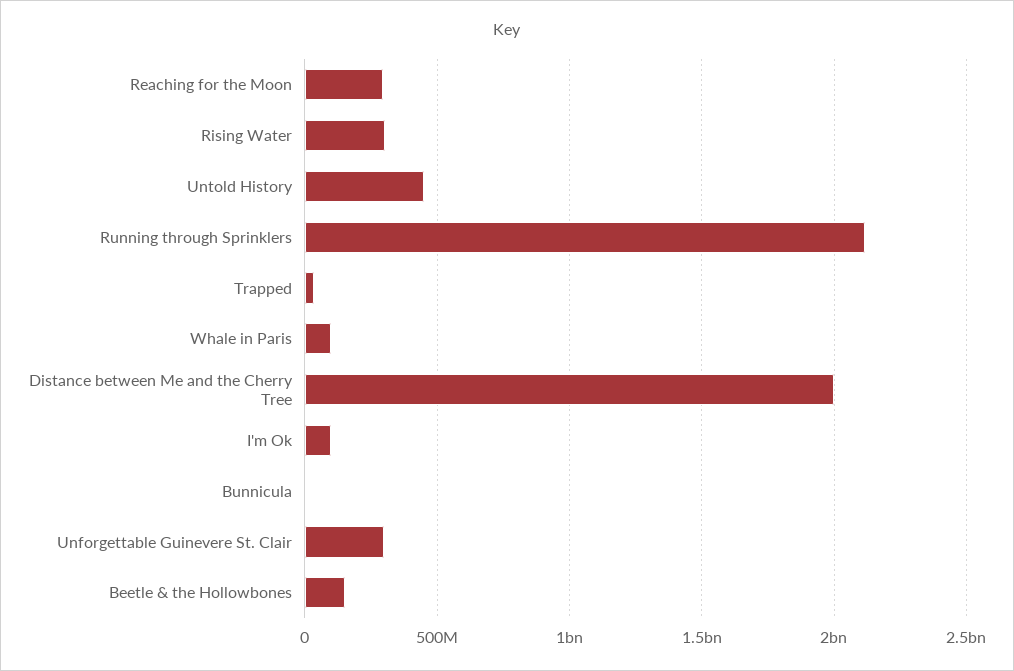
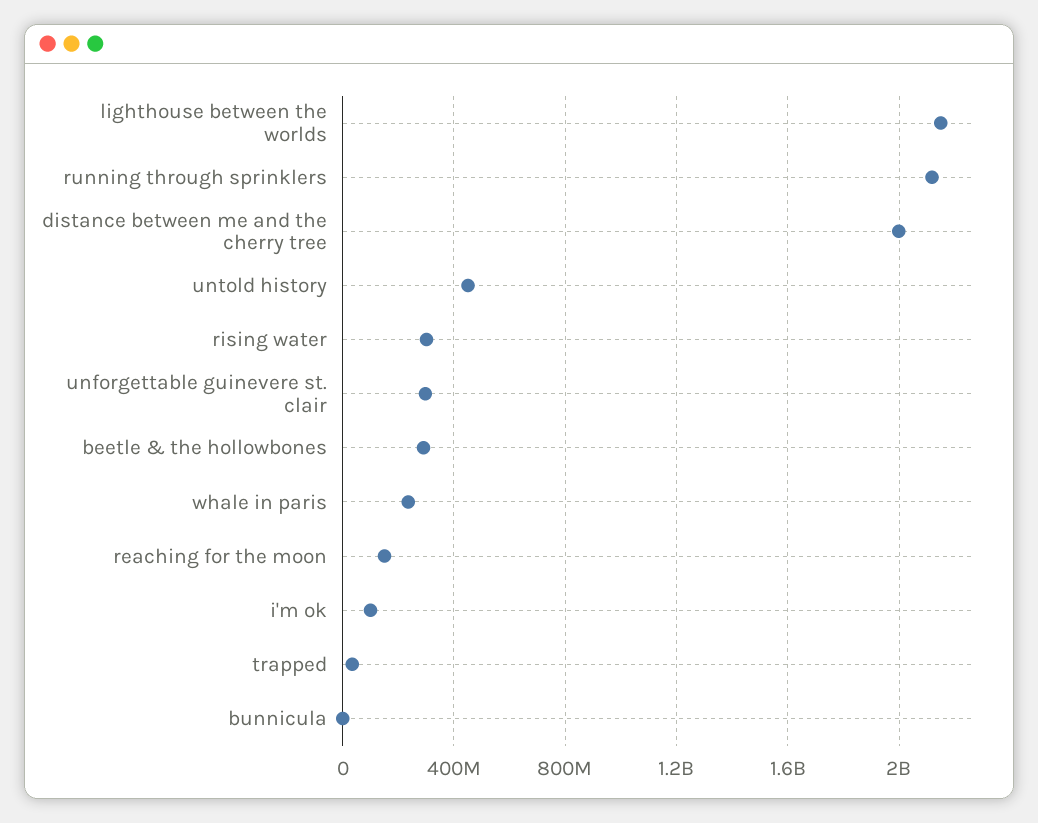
Reaching for the Moon: 300000000 -> 150000000
Whale in Paris: 100000000 -> 250000000
Beetle & the Hollowbones: 150000000 -> 300000000
lighthouse between the worlds: none -> 2150000000

